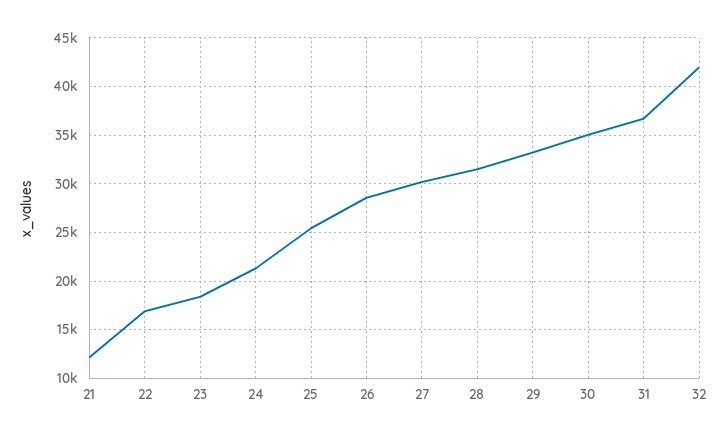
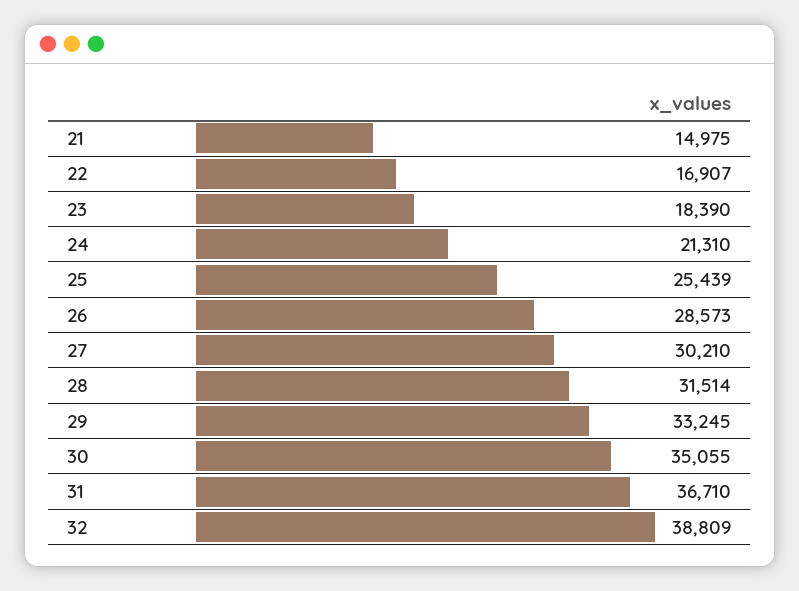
21: 12000 -> 14975
32: 42000 -> 38809

